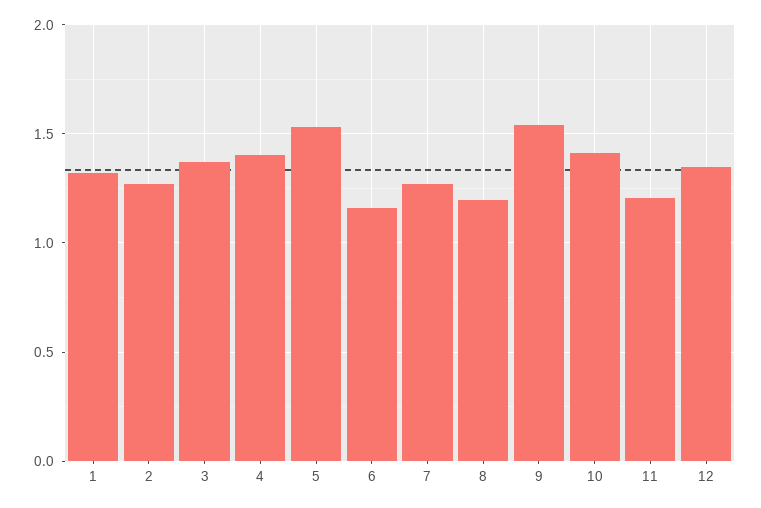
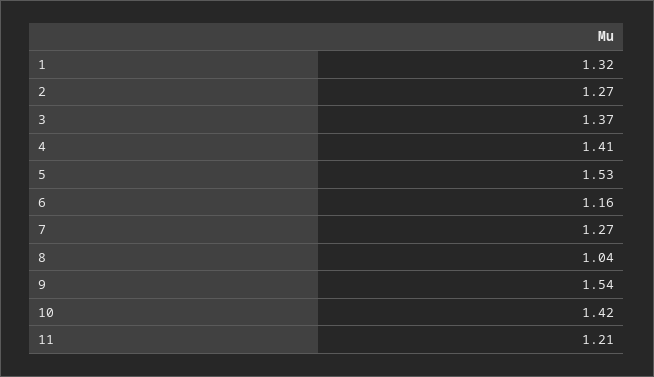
8: 1.2 -> 1.04
12: 1.35 -> none

